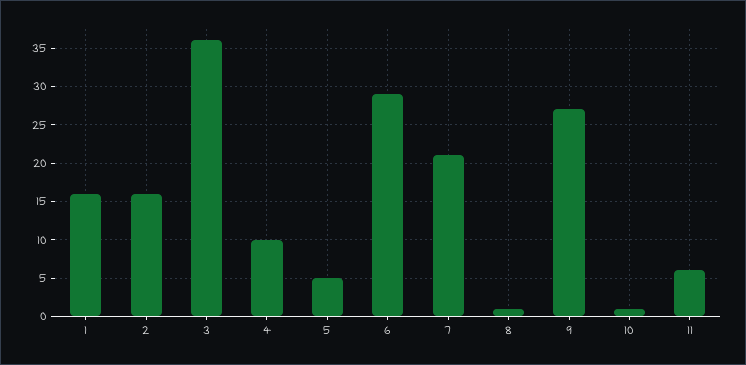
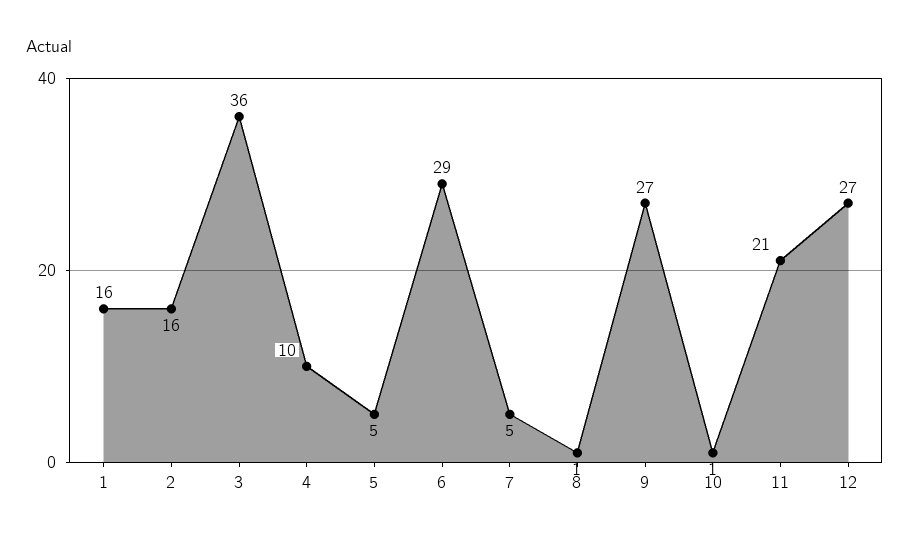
7: 21 -> 5
11: 6 -> 21
12: none -> 27

